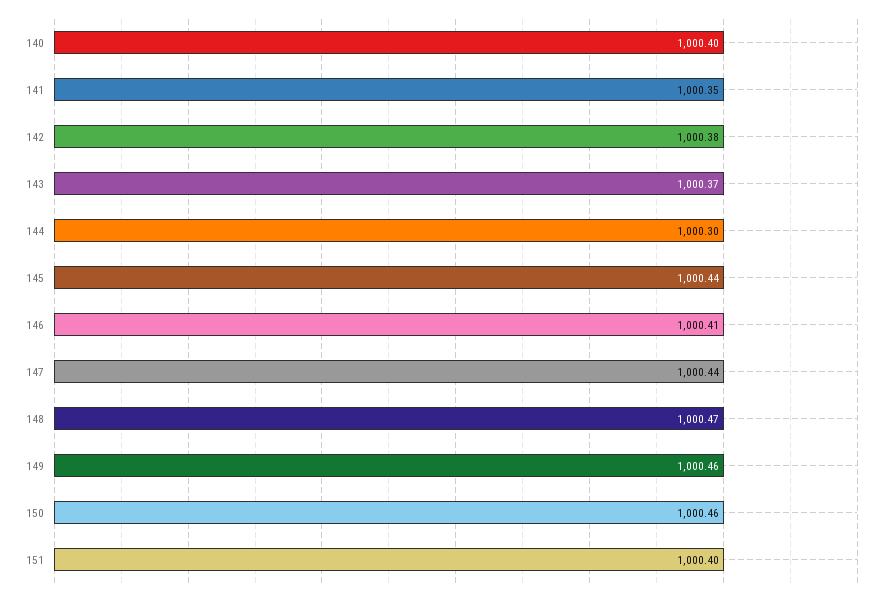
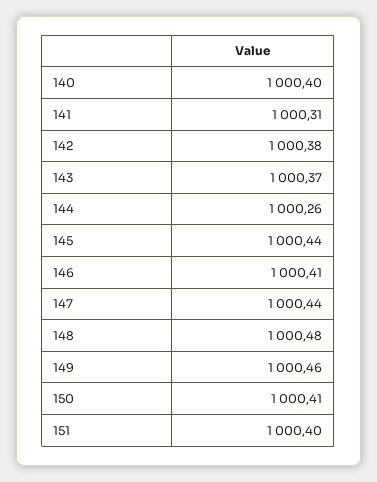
141: 1000.35 -> 1000.31
144: 1000.3 -> 1000.26
148: 1000.47 -> 1000.48
150: 1000.46 -> 1000.41

